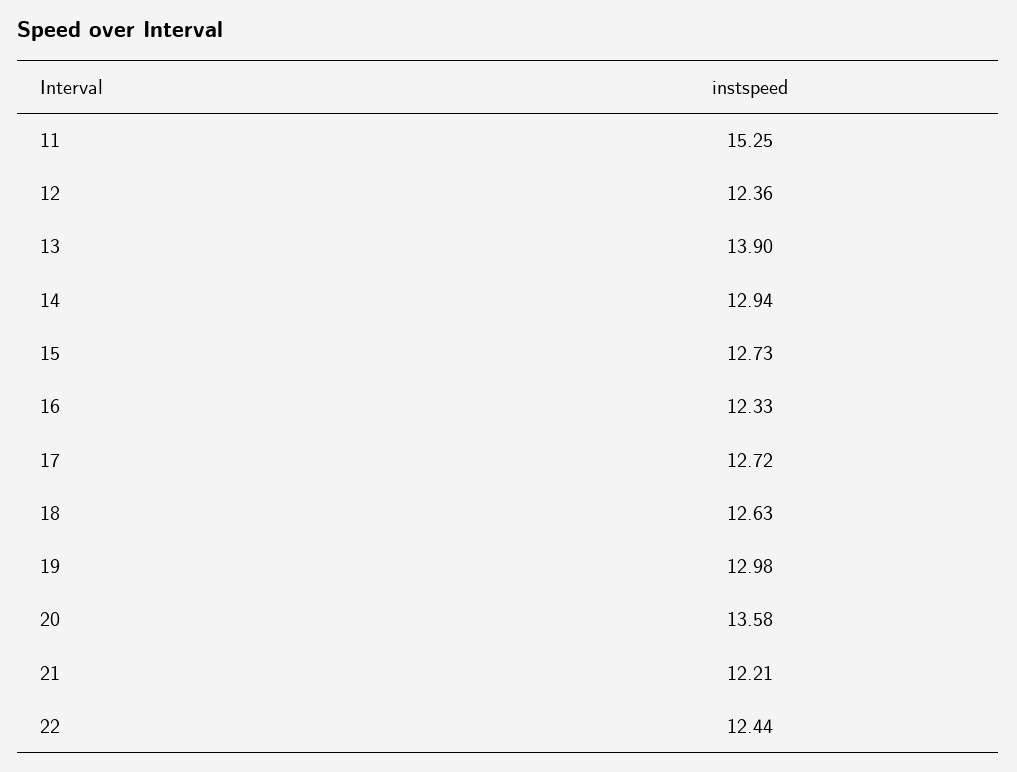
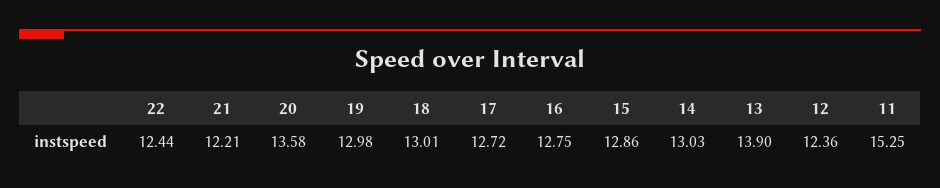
14: 12.94 -> 13.03
15: 12.73 -> 12.86
16: 12.33 -> 12.75
18: 12.63 -> 13.01

